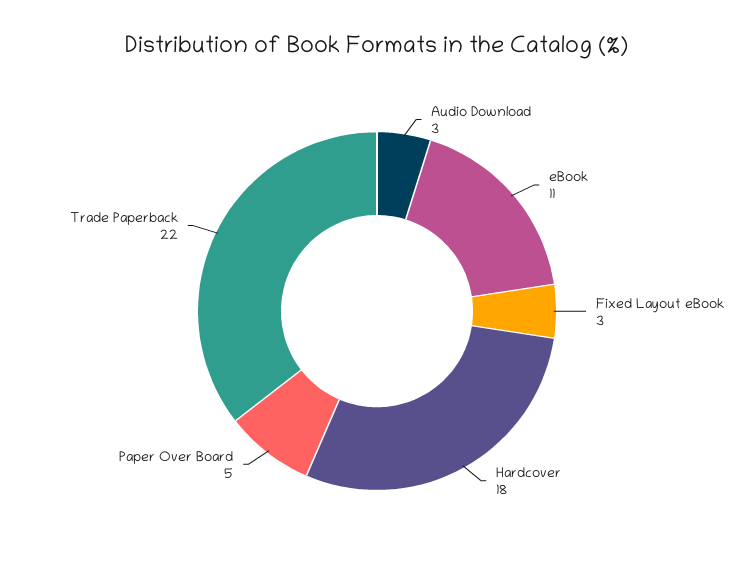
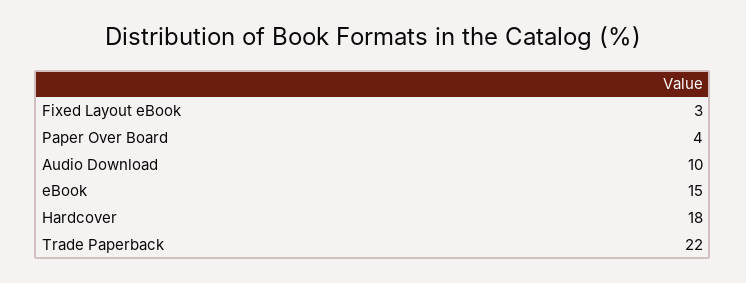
Audio Download: 3 -> 10
eBook: 11 -> 15
Paper Over Board: 5 -> 4

